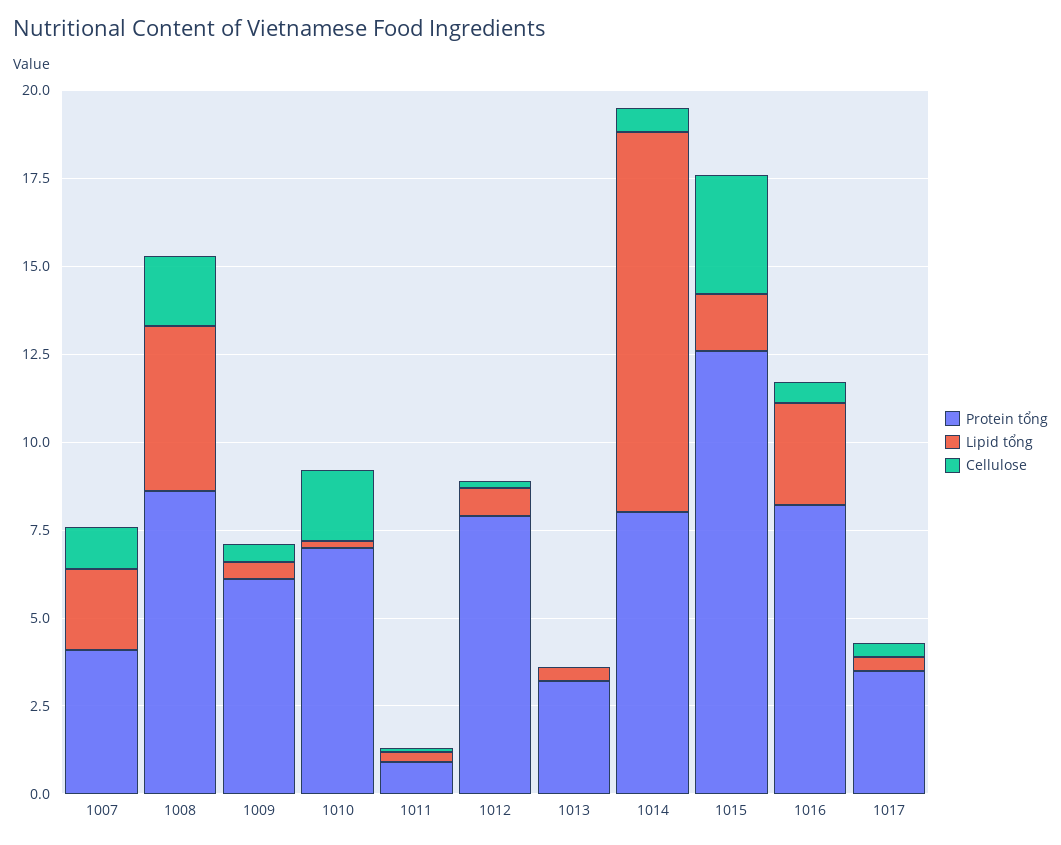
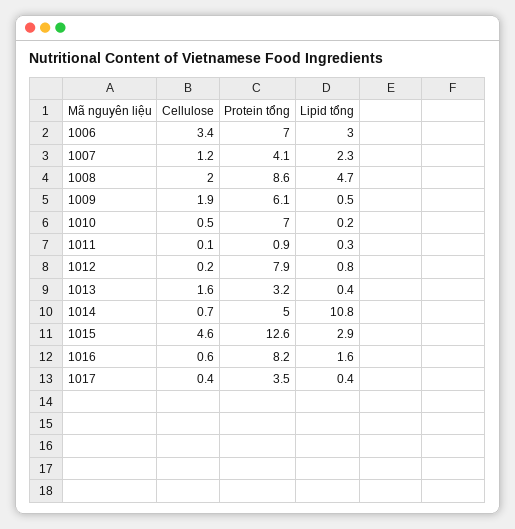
Cellulose, 1009: 0.5 -> 1.9
Cellulose, 1010: 2 -> 0.5
Cellulose, 1013: 0 -> 1.6
Protein tổng, 1014: 8 -> 5
Lipid tổng, 1015: 1.5 -> 2.9
Cellulose, 1015: 3.5 -> 4.6
Lipid tổng, 1016: 3 -> 1.6
Cellulose, 1006: none -> 3.4
Protein tổng, 1006: none -> 7
Lipid tổng, 1006: none -> 3

